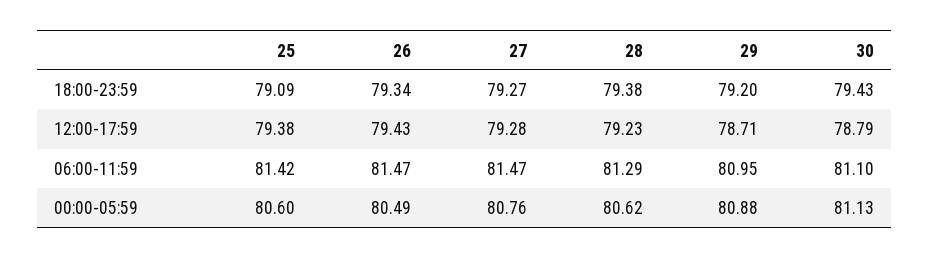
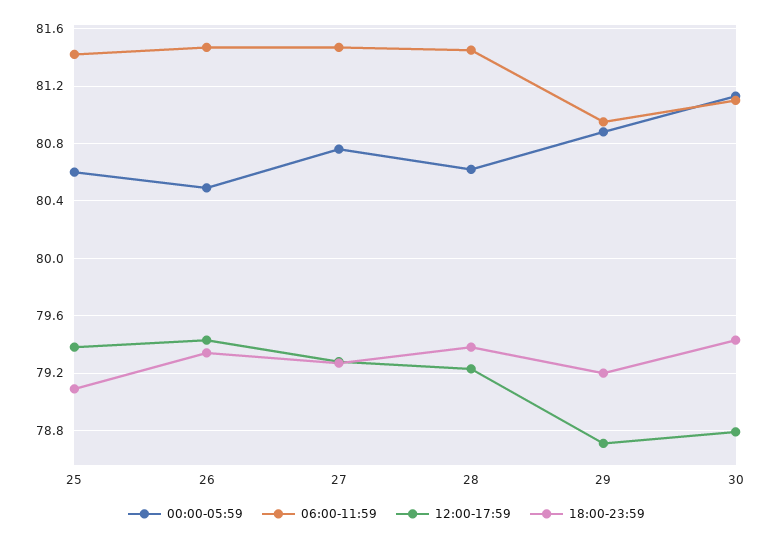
06:00-11:59, 28: 81.29 -> 81.45

